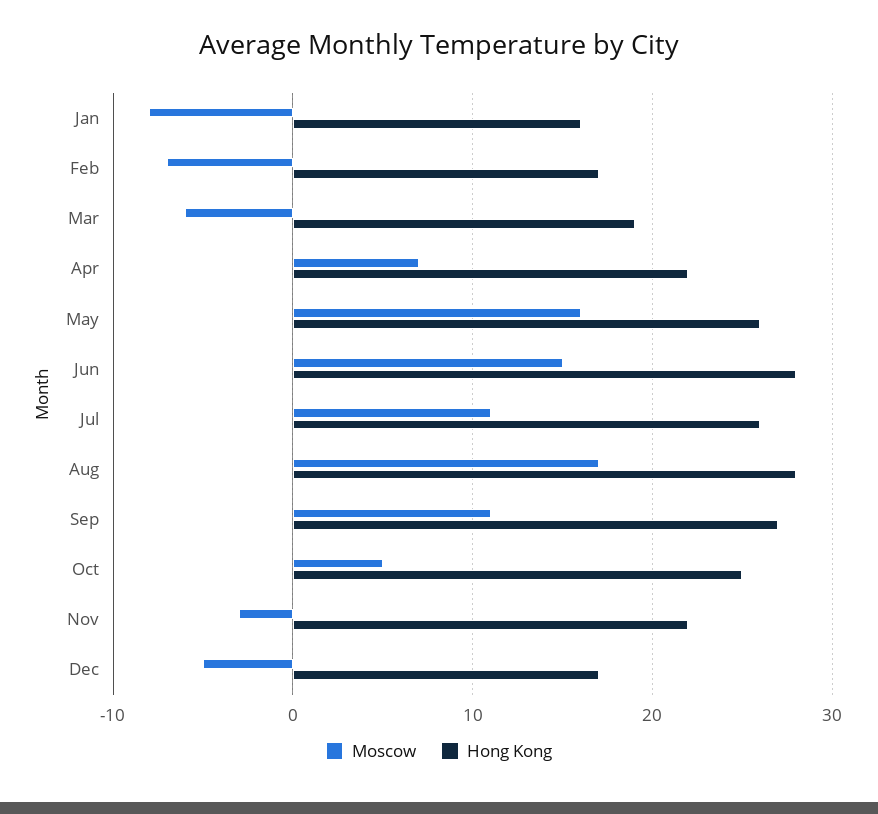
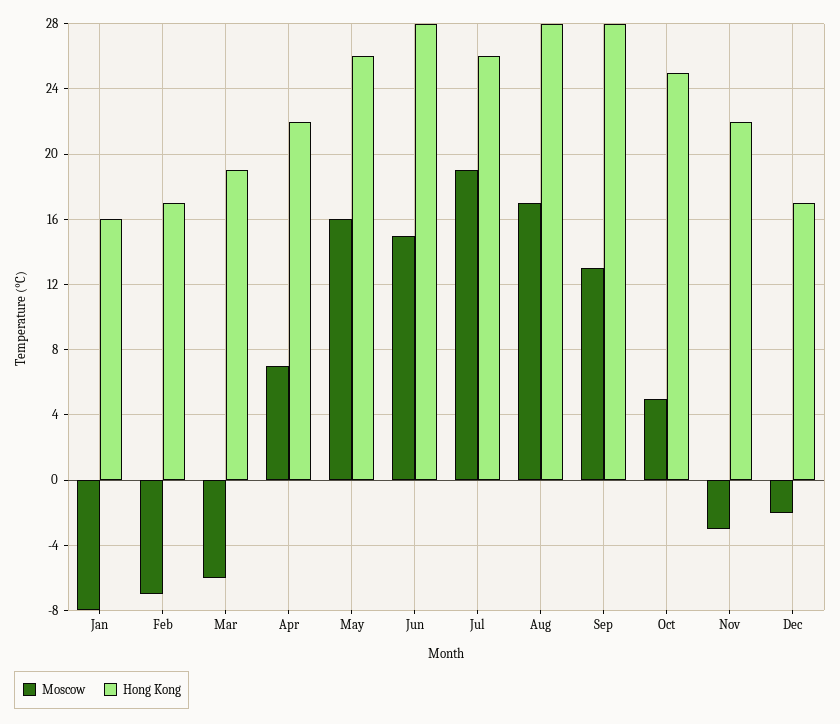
Moscow, Jul: 11 -> 19
Moscow, Sep: 11 -> 13
Hong Kong, Sep: 27 -> 28
Moscow, Dec: -5 -> -2

